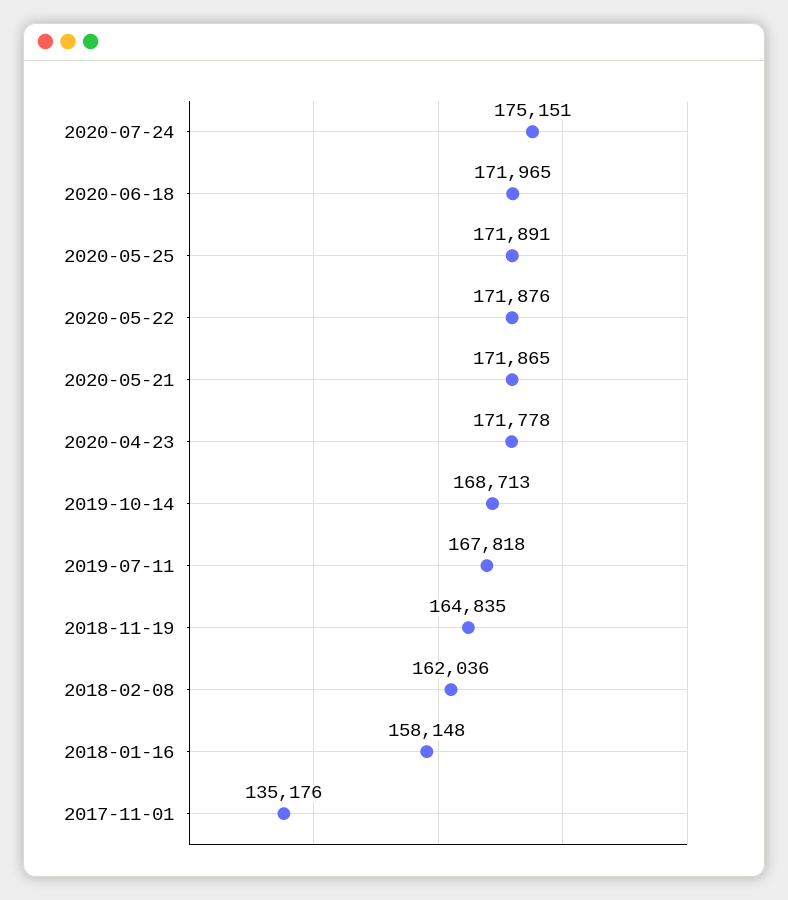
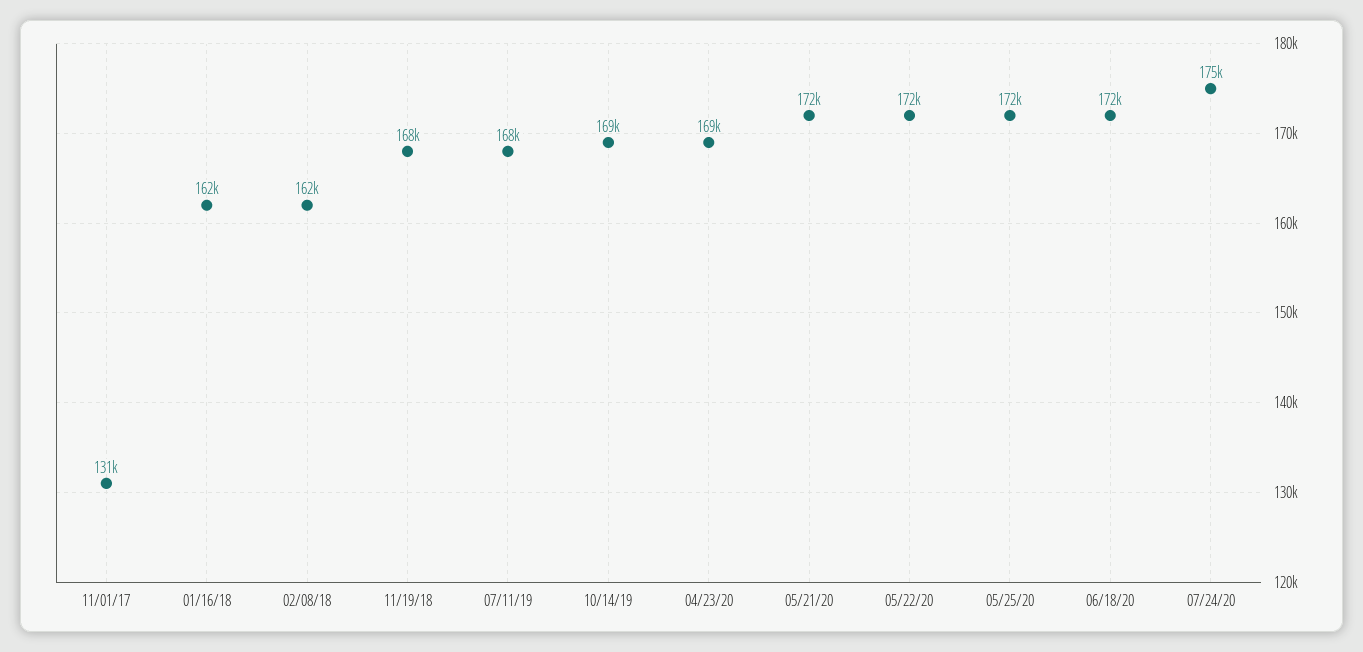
2020-04-23: 171778 -> 169000
2018-11-19: 164835 -> 168000
2018-01-16: 158148 -> 162000
2017-11-01: 135176 -> 131000

